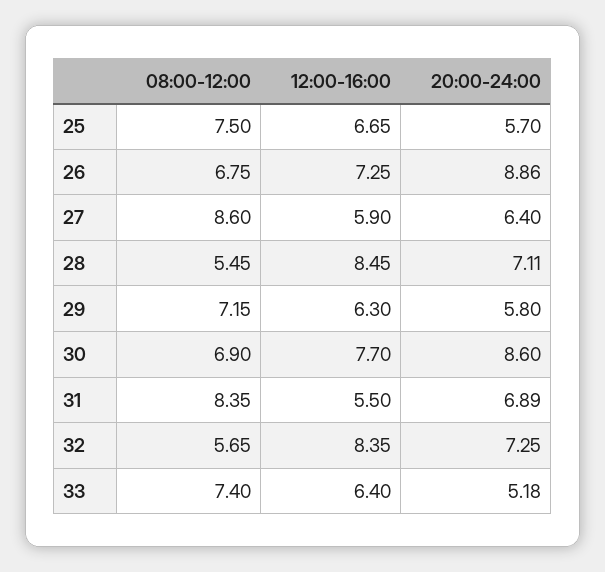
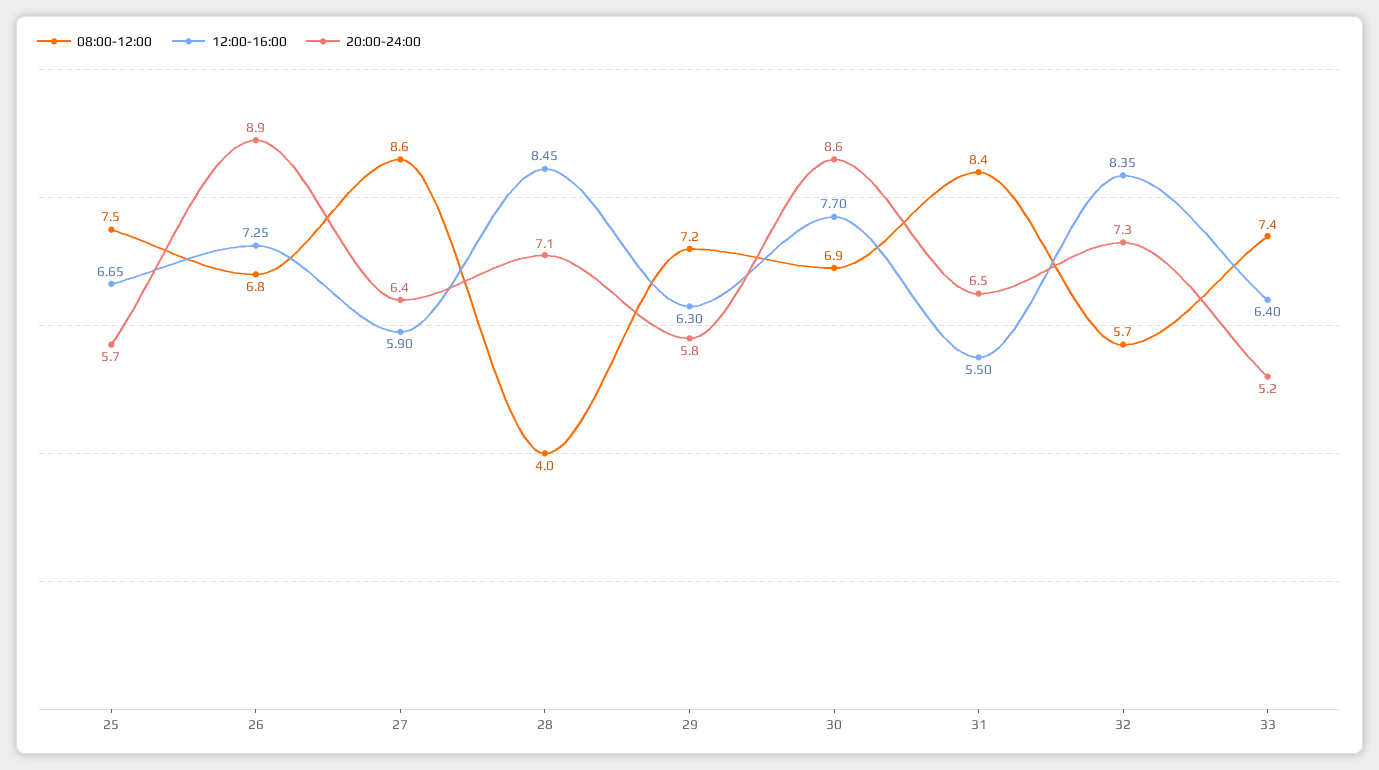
08:00-12:00, 28: 5.45 -> 4
20:00-24:00, 31: 6.89 -> 6.5

